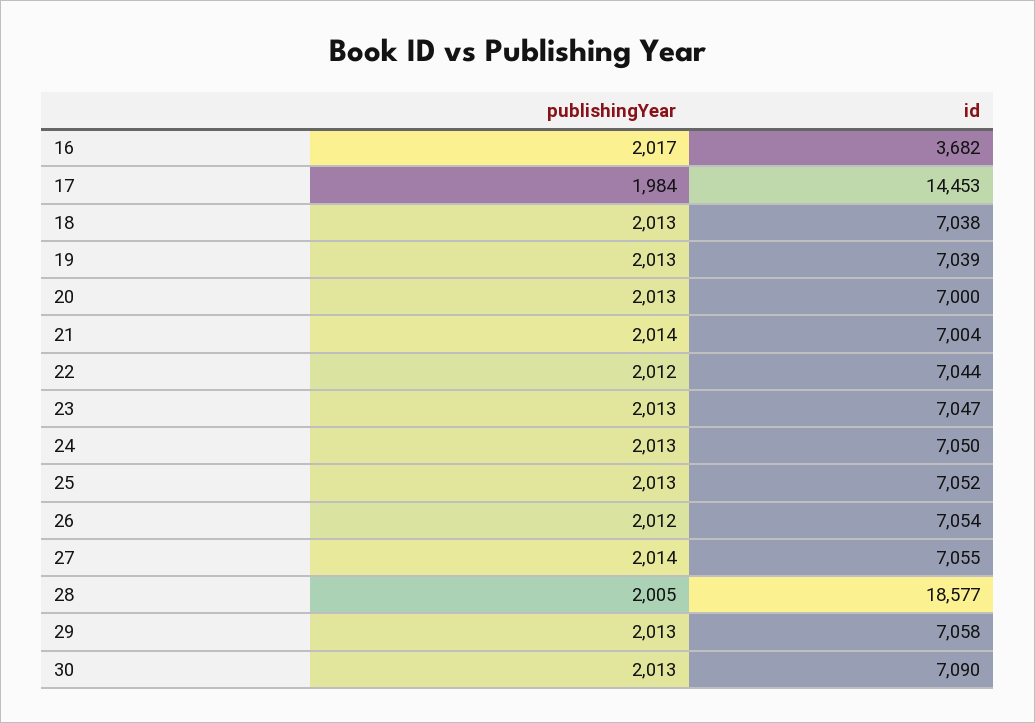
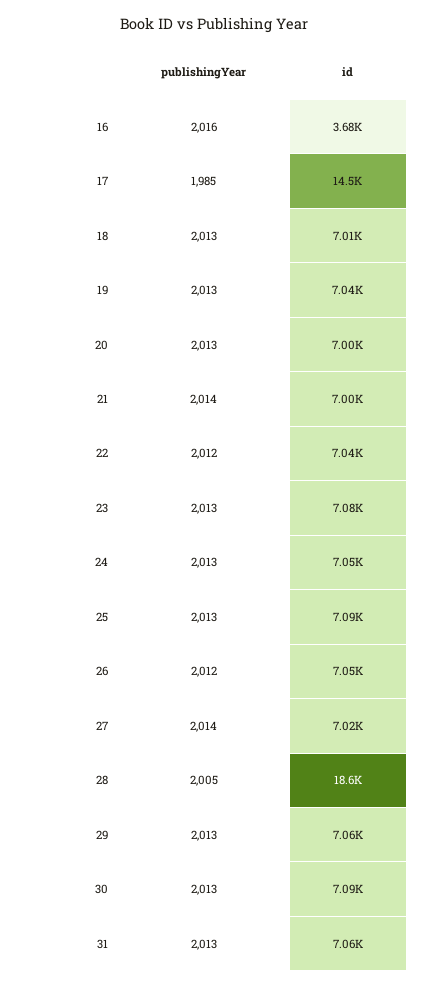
publishingYear, 16: 2017 -> 2016
publishingYear, 17: 1984 -> 1985
id, 18: 7038 -> 7010
id, 23: 7047 -> 7080
id, 25: 7052 -> 7090
id, 27: 7055 -> 7020
publishingYear, 31: none -> 2013
id, 31: none -> 7060

